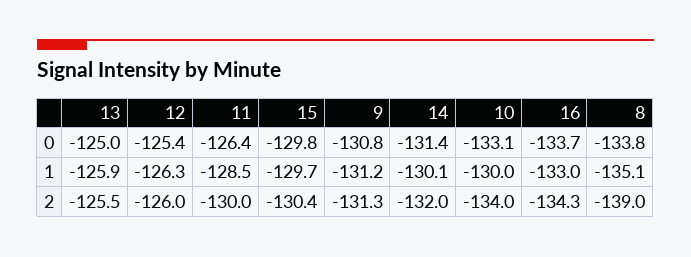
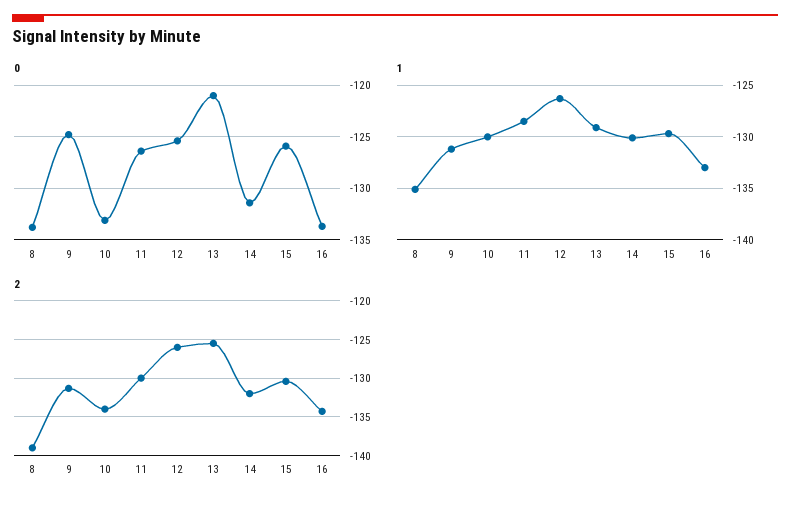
0, 13: -125 -> -121
0, 15: -129.8 -> -126
0, 9: -130.8 -> -125
1, 13: -125.9 -> -129

